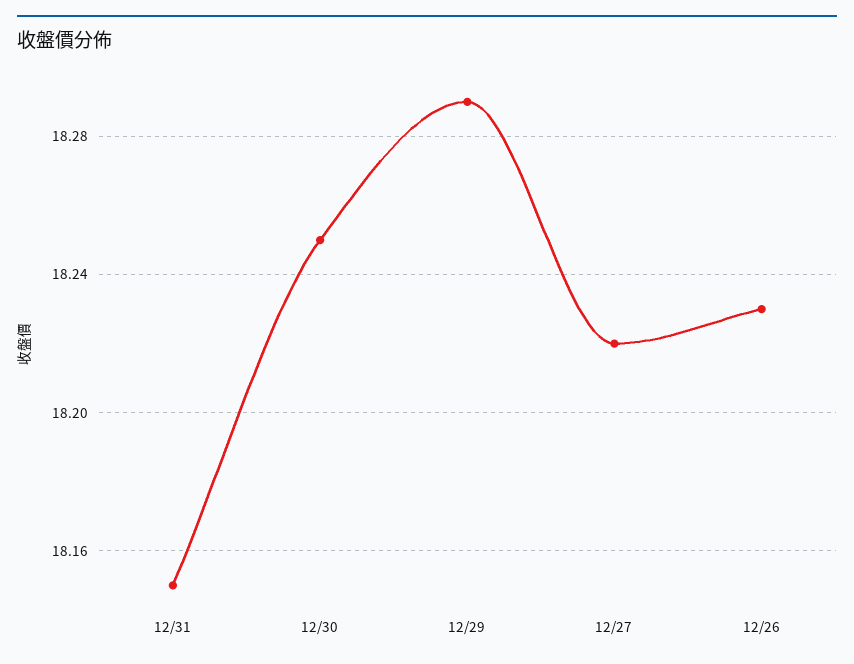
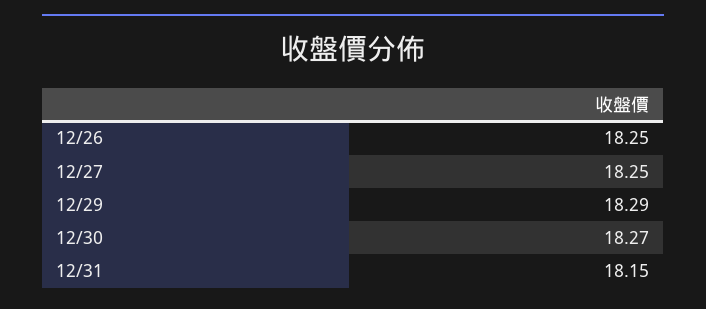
12/30: 18.25 -> 18.27
12/27: 18.22 -> 18.25
12/26: 18.23 -> 18.25

